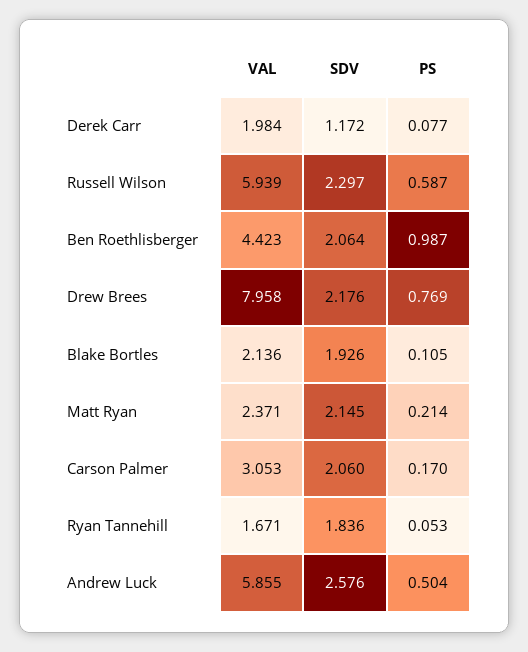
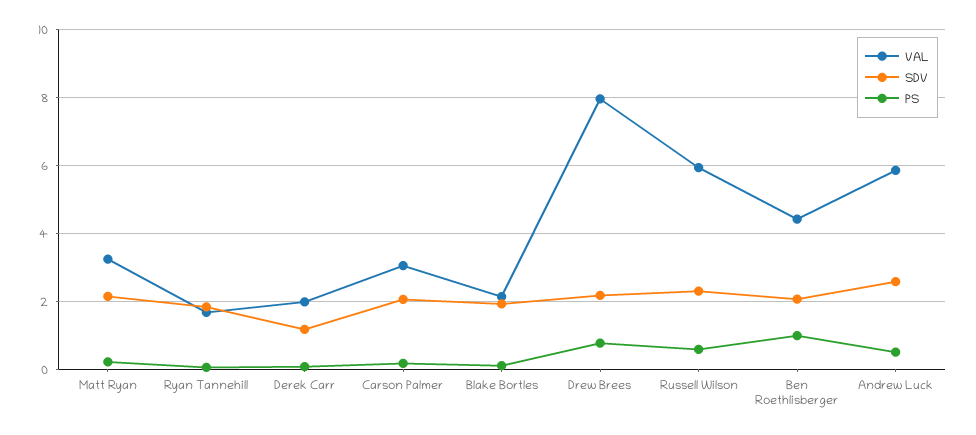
VAL, Matt Ryan: 2.371 -> 3.2

